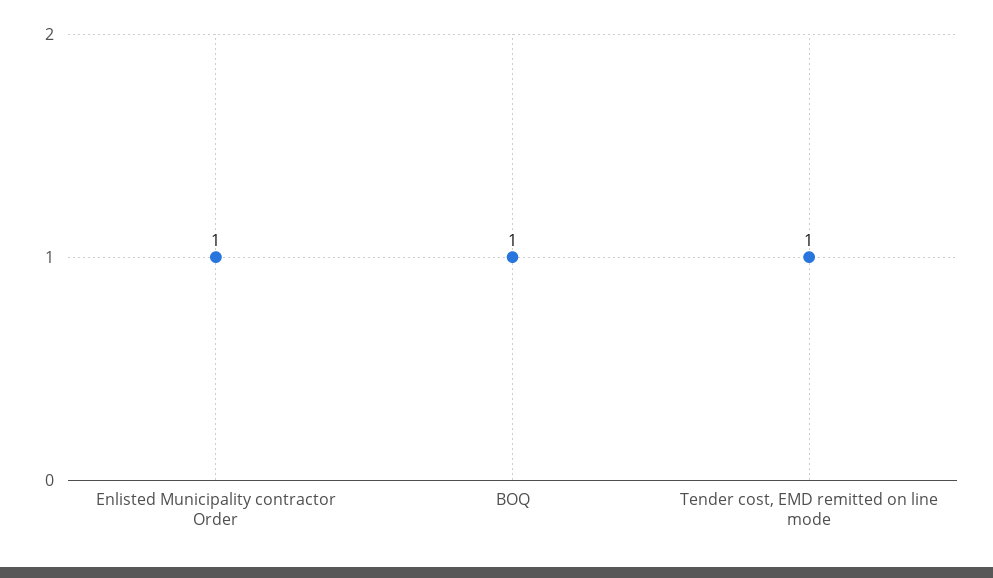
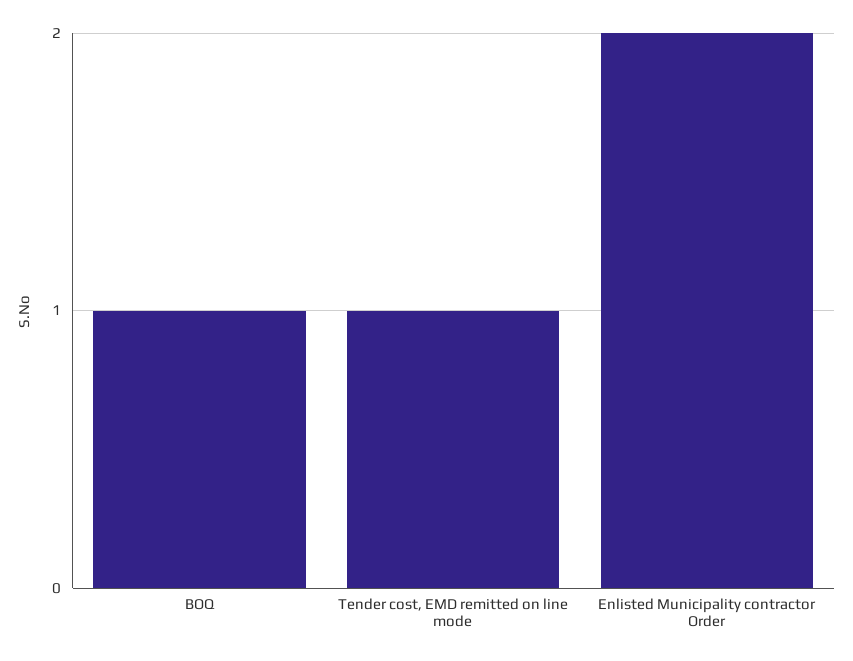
Enlisted Municipality contractor Order: 1 -> 2

